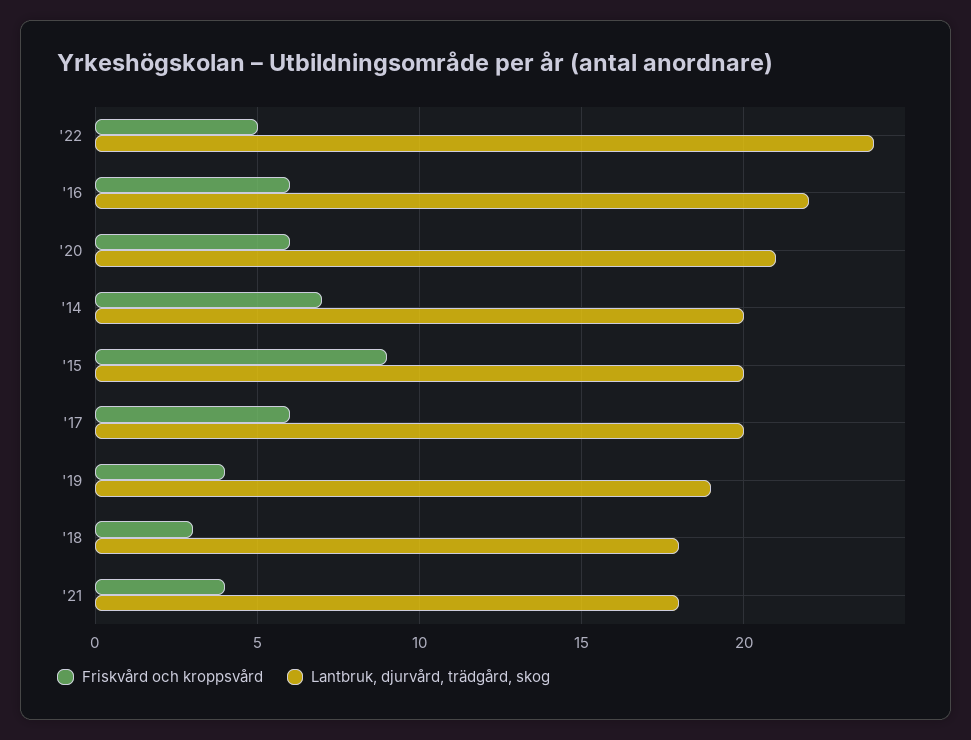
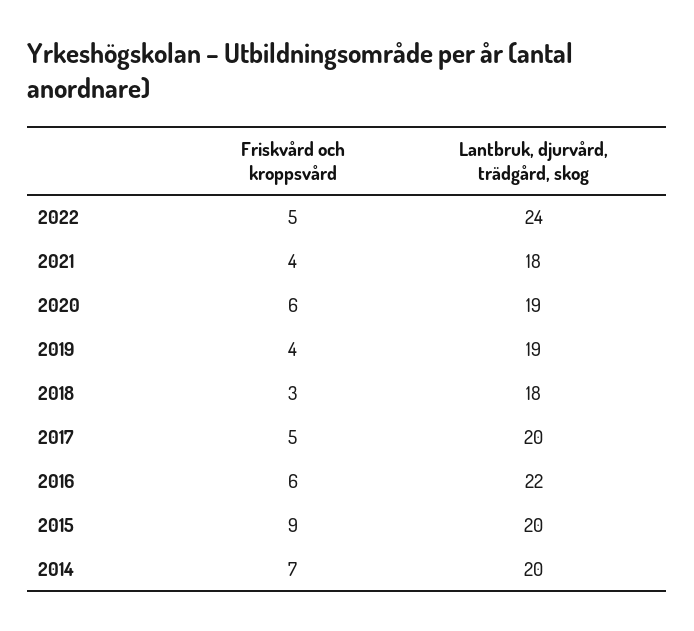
Lantbruk, djurvård, trädgård, skog, '20: 21 -> 19
Friskvård och kroppsvård, '17: 6 -> 5

